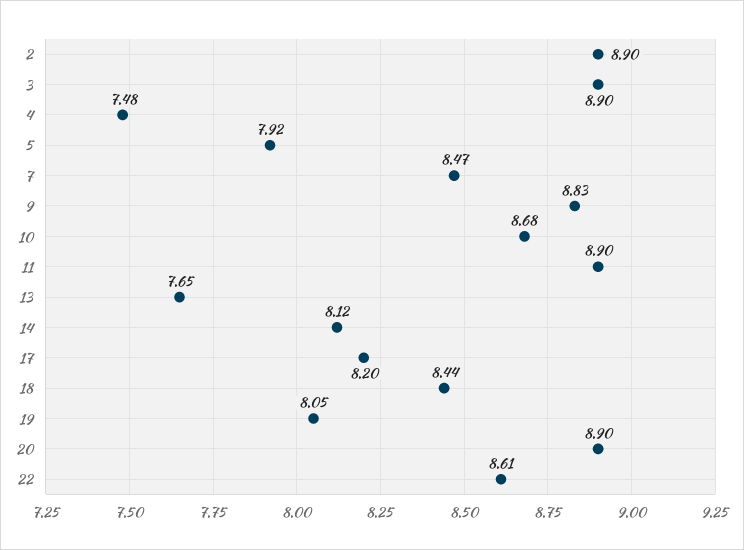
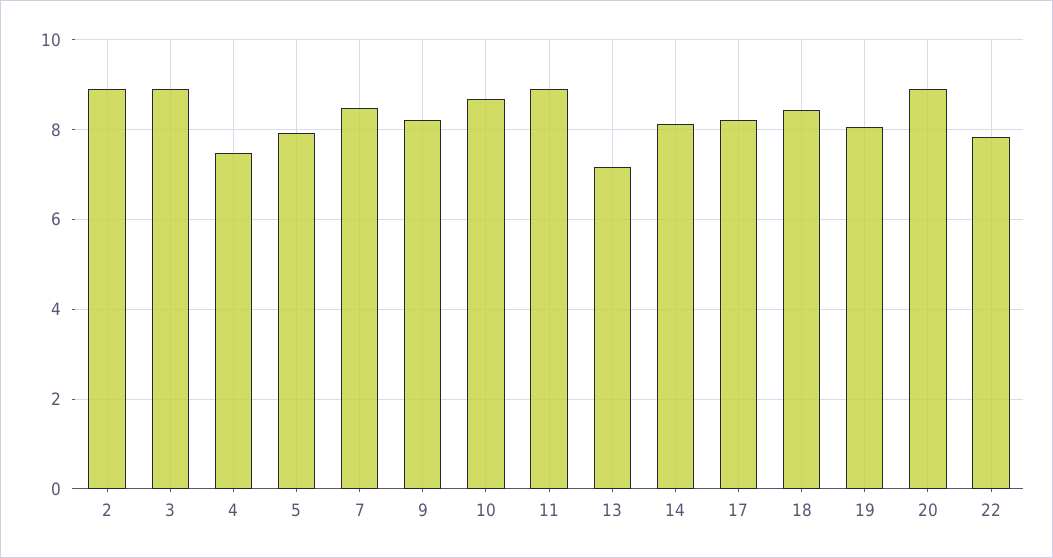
9: 8.83 -> 8.2
13: 7.65 -> 7.2
22: 8.61 -> 7.8

